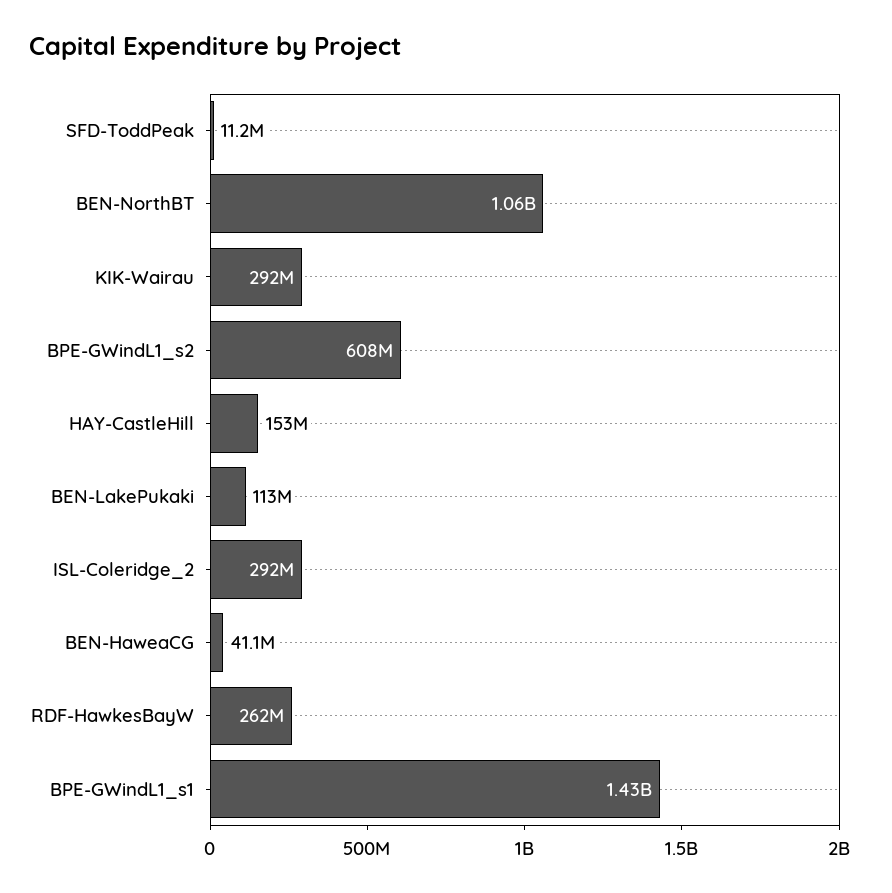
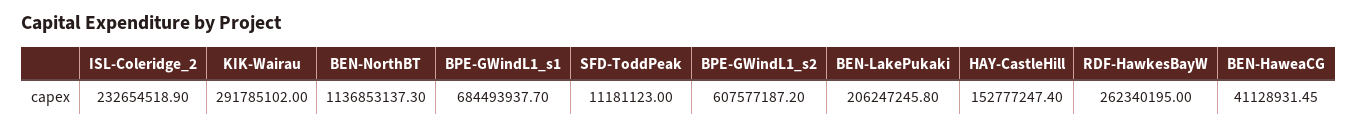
BEN-NorthBT: 1060000000 -> 1136853137.3
BEN-LakePukaki: 113000000 -> 206247245.8
ISL-Coleridge_2: 292000000 -> 232654518.9
BPE-GWindL1_s1: 1430000000 -> 684493937.7

